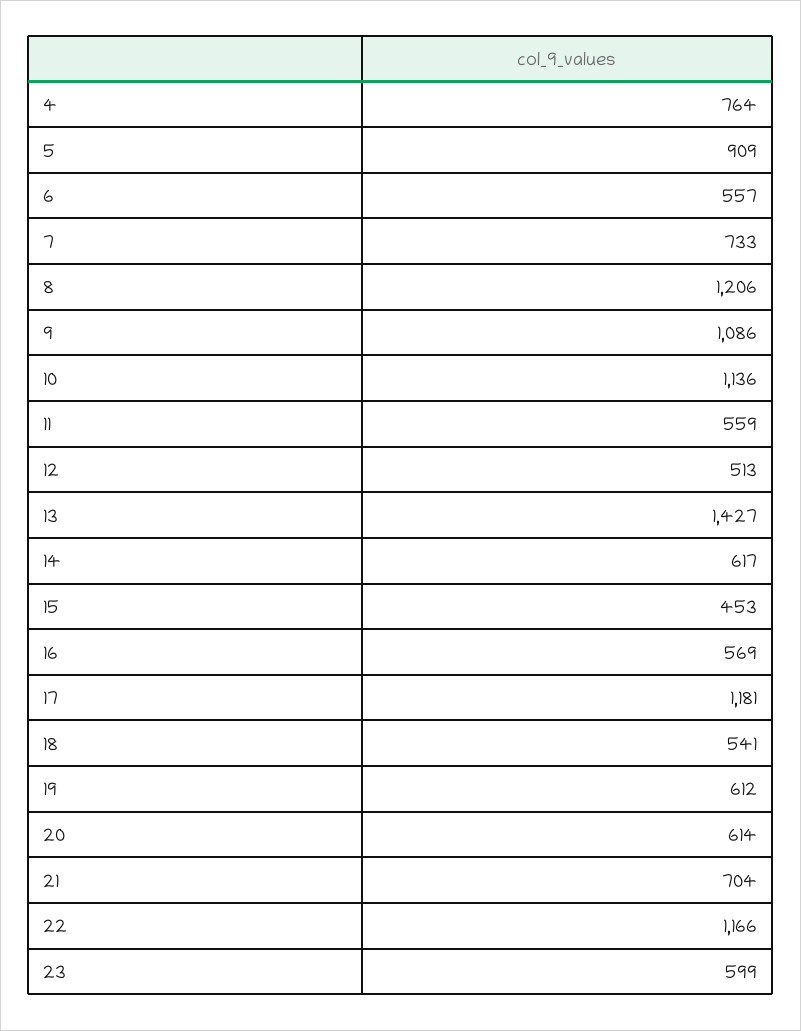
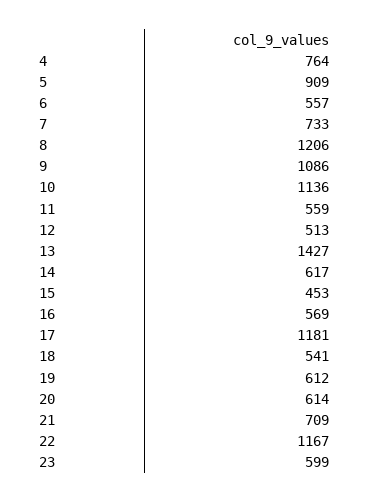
21: 704 -> 709
22: 1166 -> 1167

